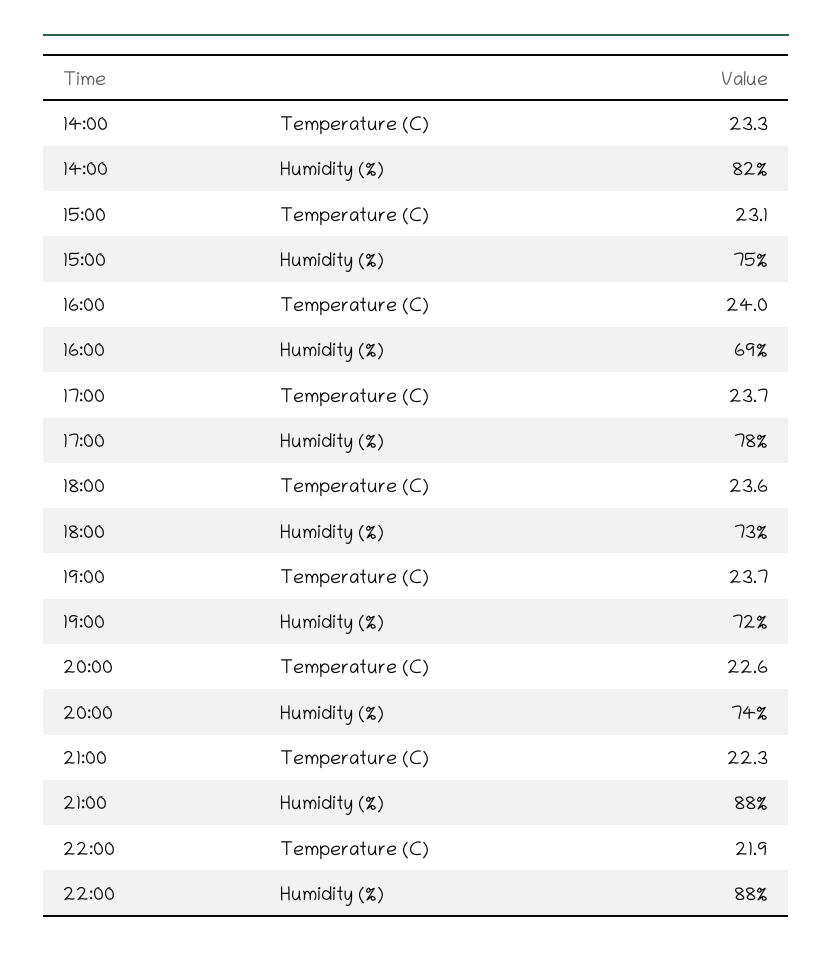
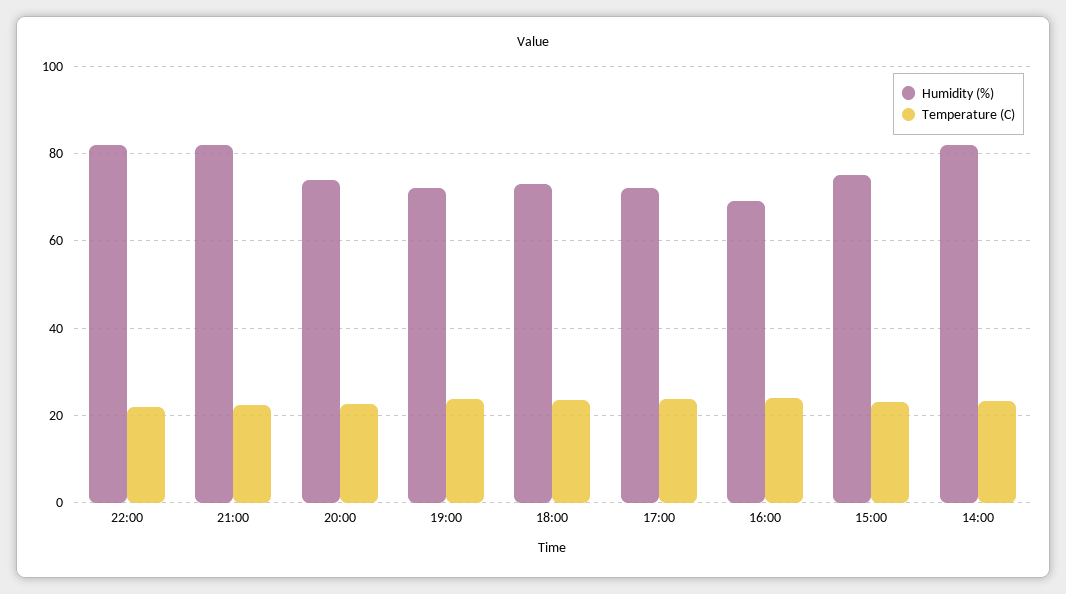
Humidity (%), 17:00: 78 -> 72
Humidity (%), 21:00: 88 -> 82
Humidity (%), 22:00: 88 -> 82

